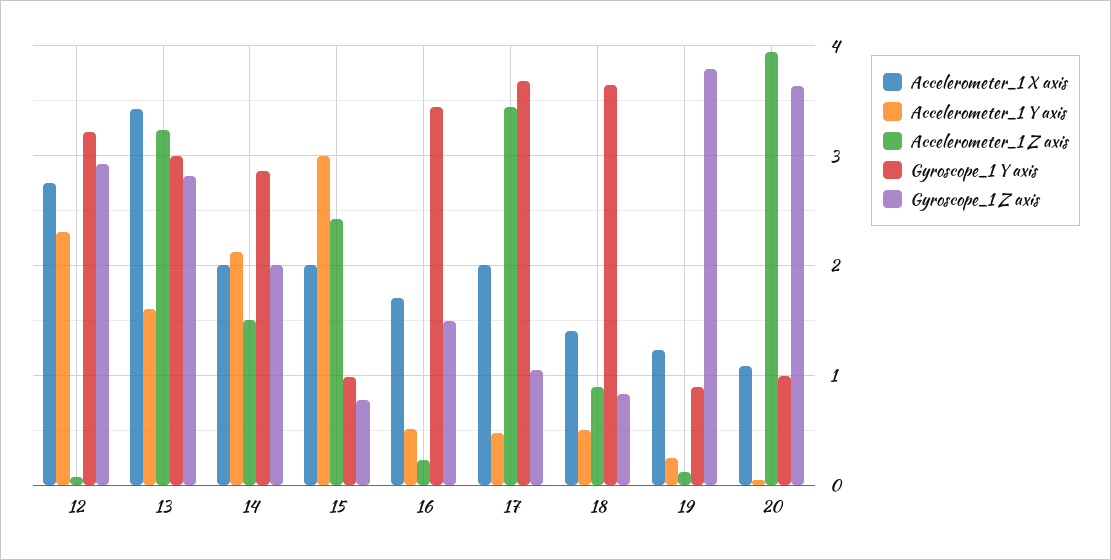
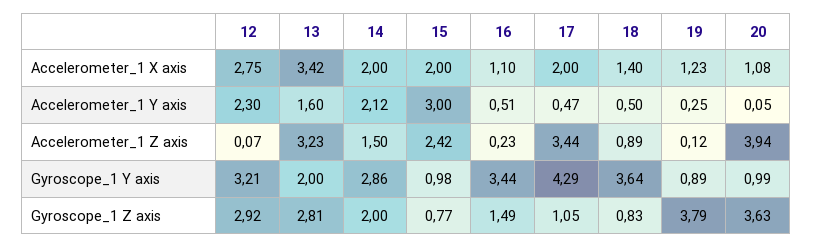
Gyroscope_1 Y axis, 13: 3 -> 2
Accelerometer_1 X axis, 16: 1.7 -> 1.1
Gyroscope_1 Y axis, 17: 3.7 -> 4.29

